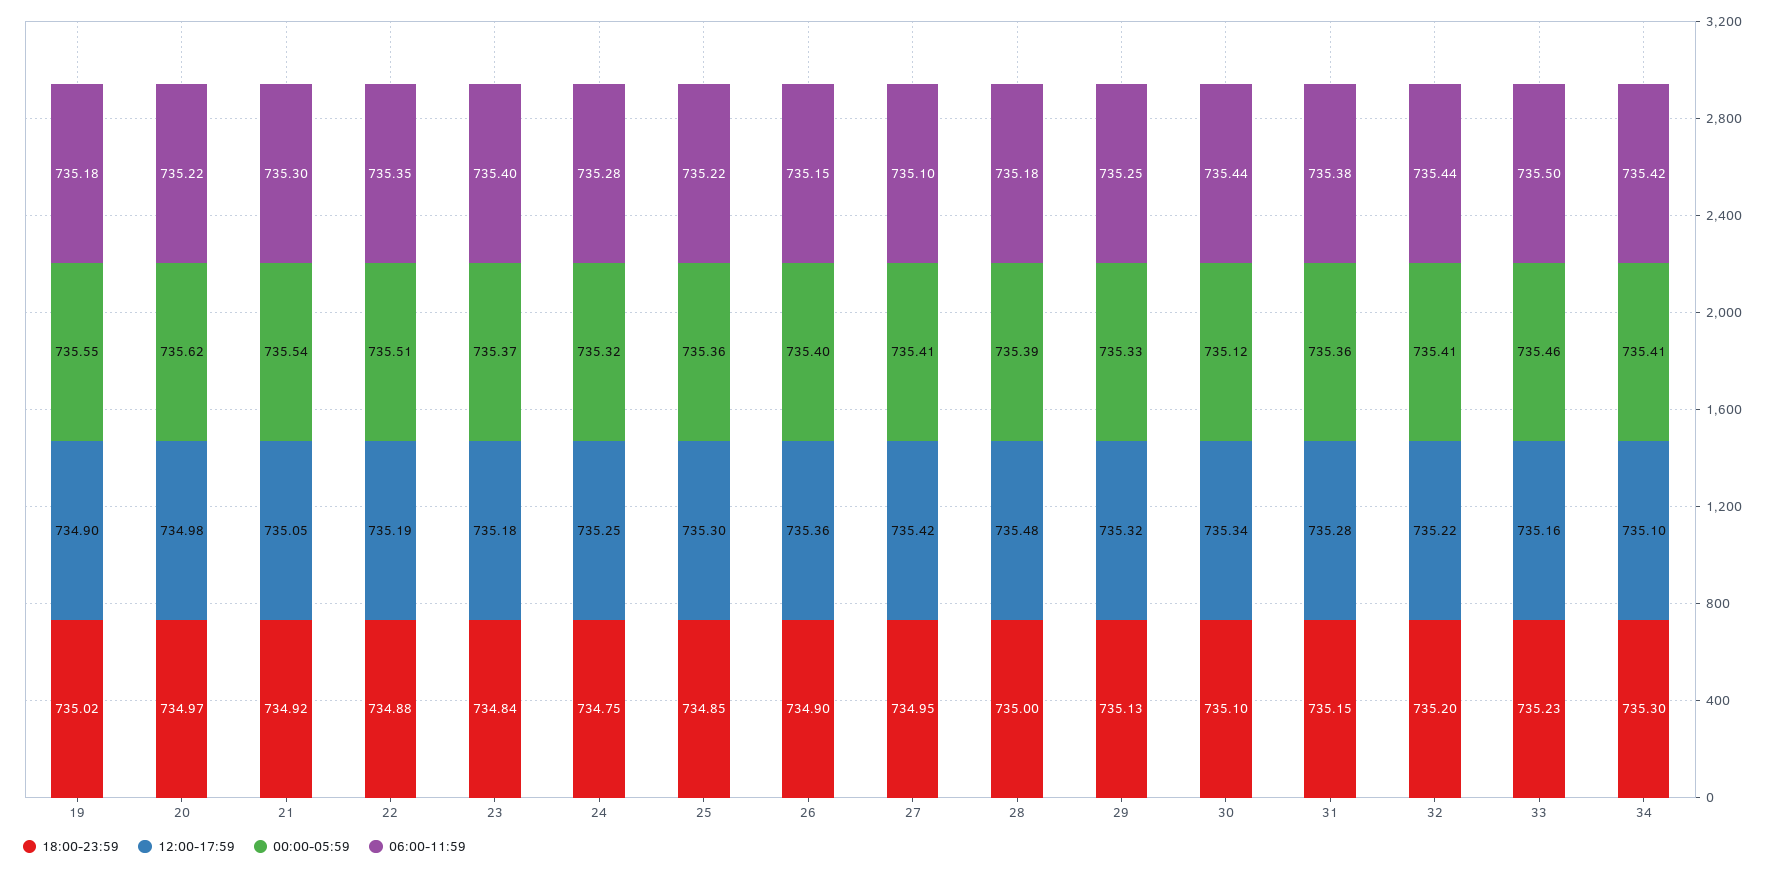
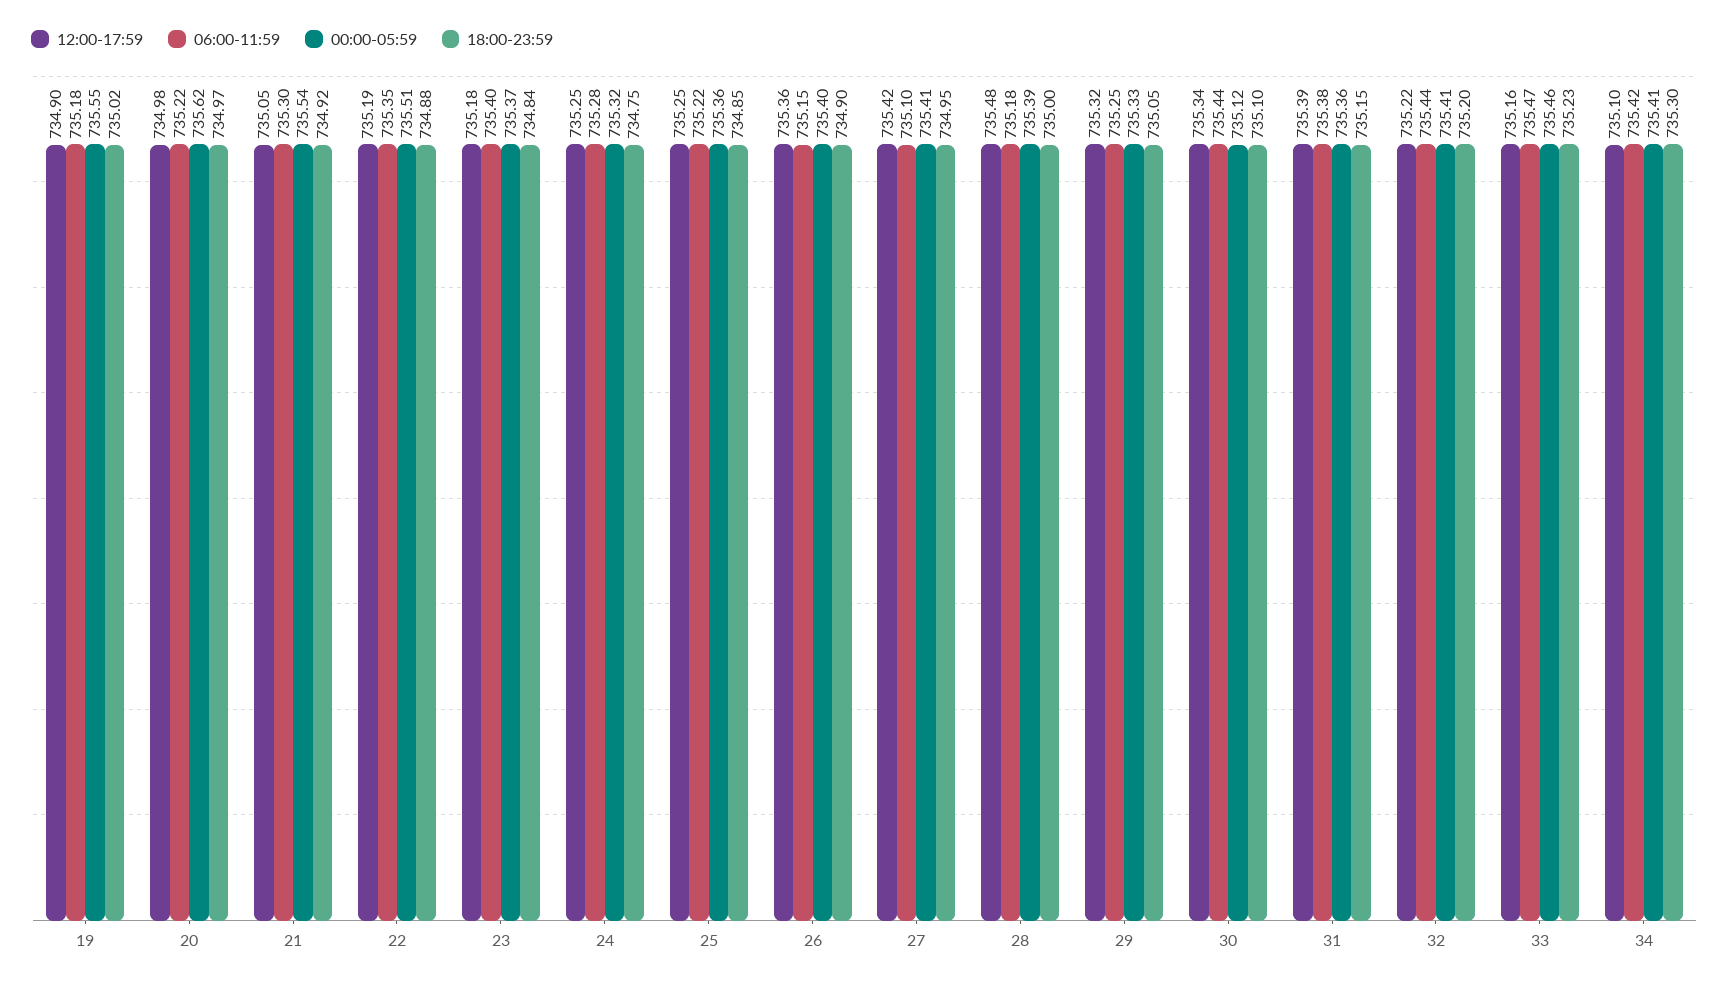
12:00-17:59, 25: 735.3 -> 735.25
18:00-23:59, 29: 735.13 -> 735.05
12:00-17:59, 31: 735.28 -> 735.39
06:00-11:59, 33: 735.5 -> 735.47

